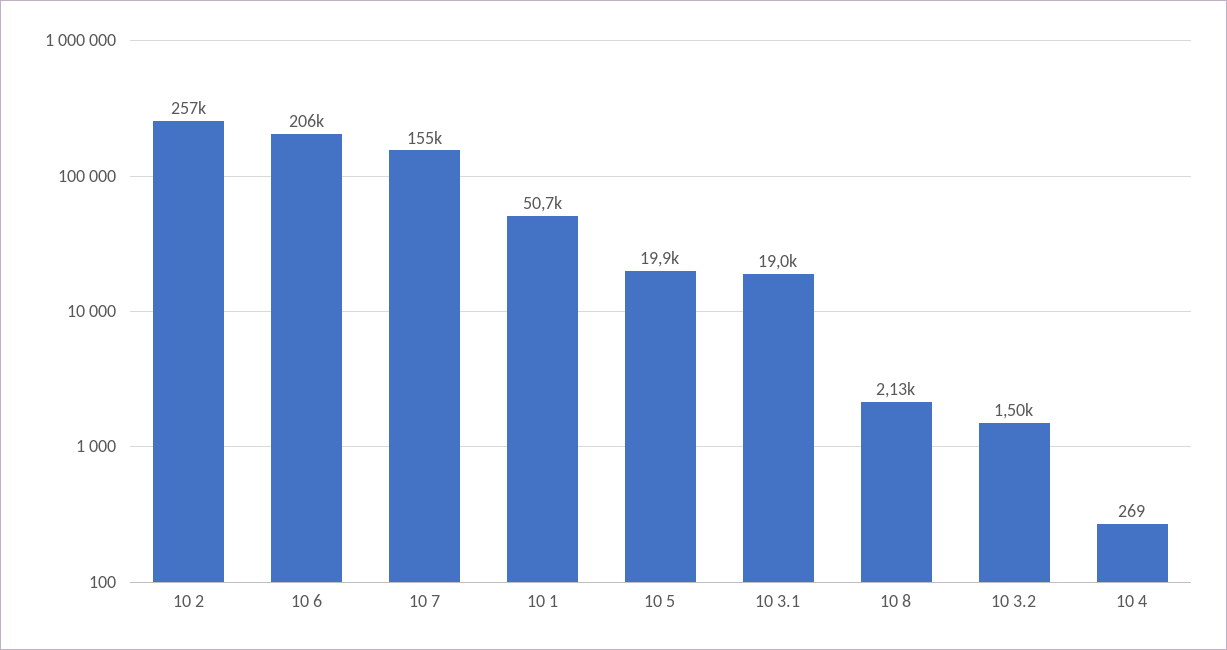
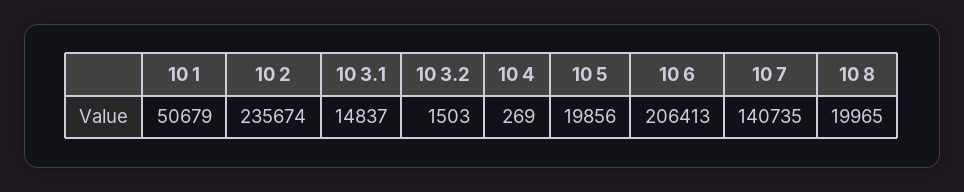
10 2: 257000 -> 235674
10 7: 155000 -> 140735
10 3.1: 19000 -> 14837
10 8: 2130 -> 19965

